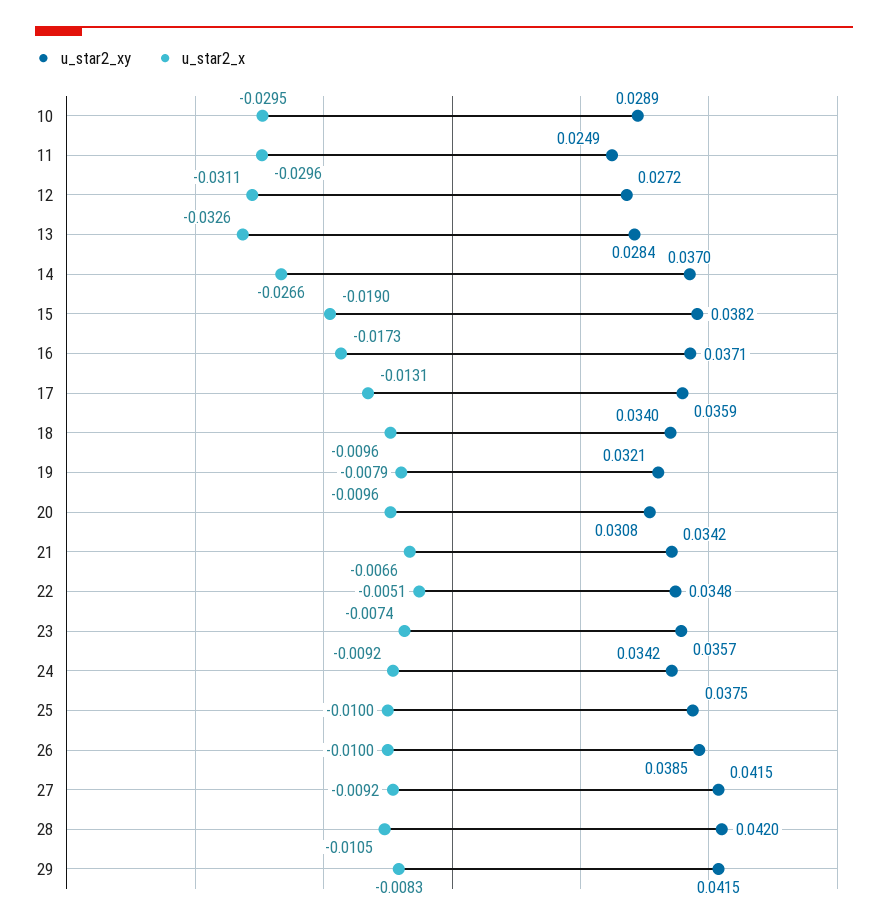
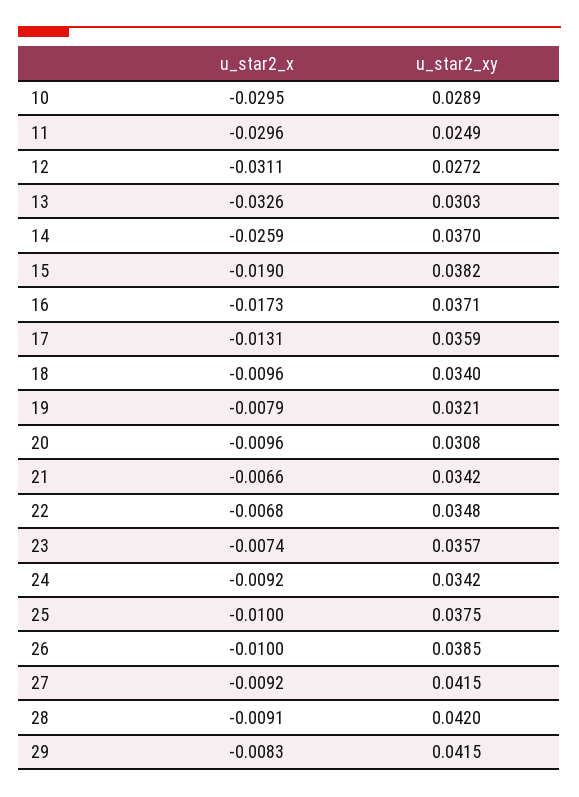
u_star2_xy, 13: 0.0284 -> 0.0303
u_star2_x, 14: -0.0266 -> -0.0259
u_star2_x, 22: -0.0051 -> -0.0068
u_star2_x, 28: -0.0105 -> -0.0091

